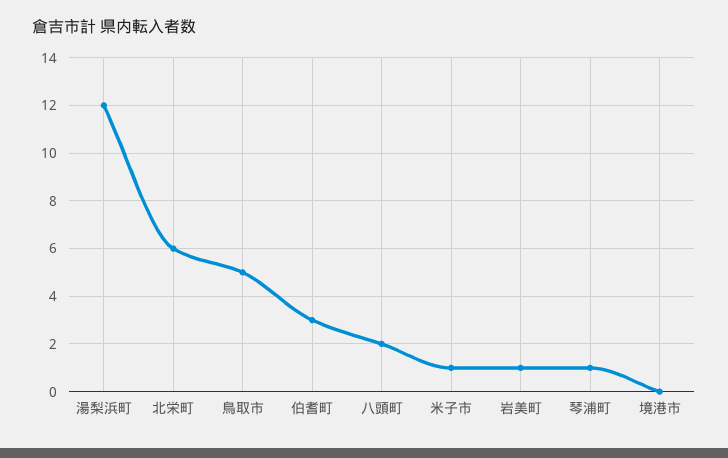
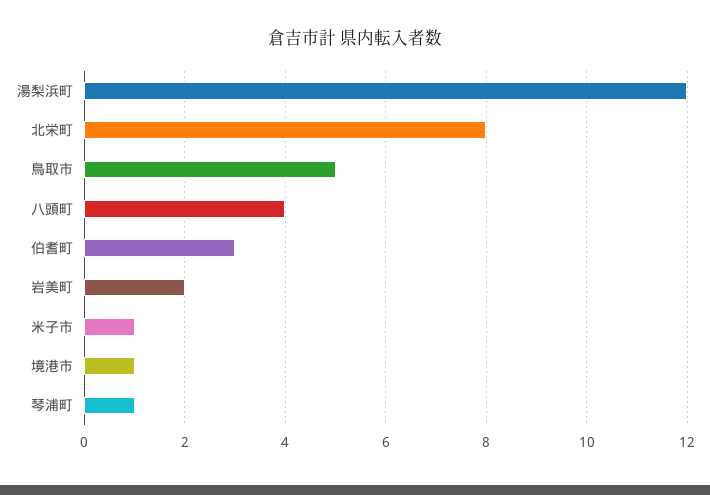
北栄町: 6 -> 8
八頭町: 2 -> 4
岩美町: 1 -> 2
境港市: 0 -> 1

